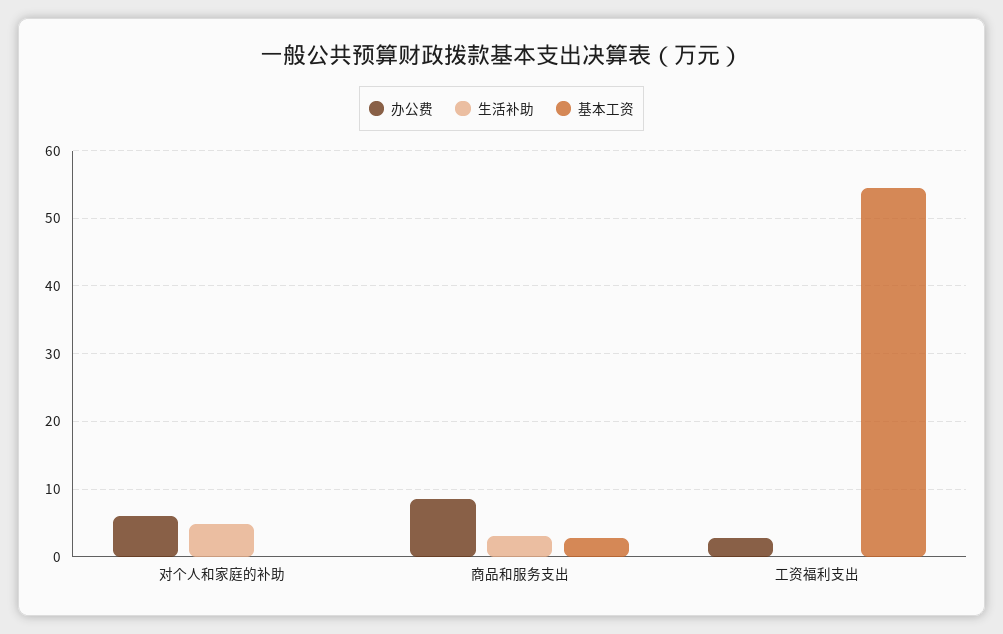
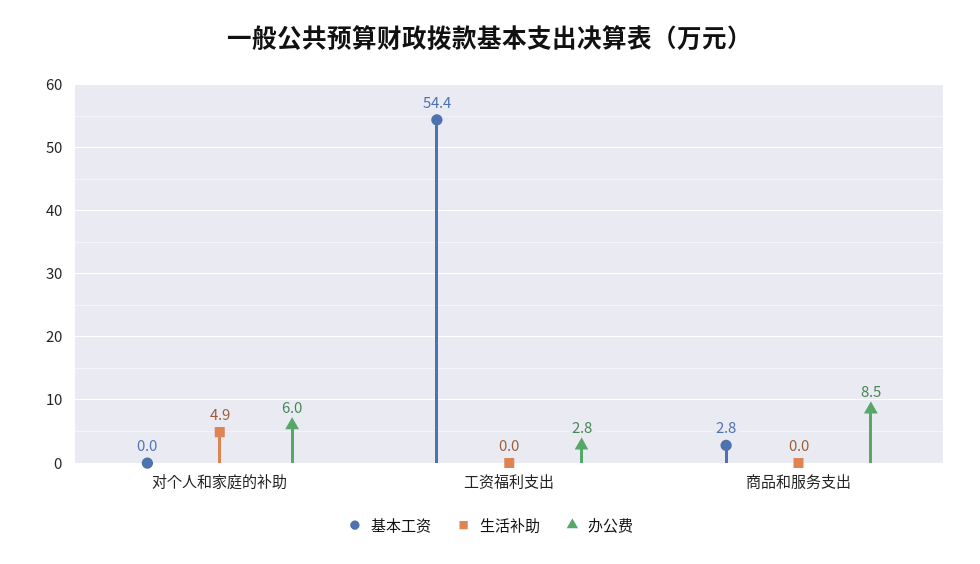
生活补助, 商品和服务支出: 3 -> 0

